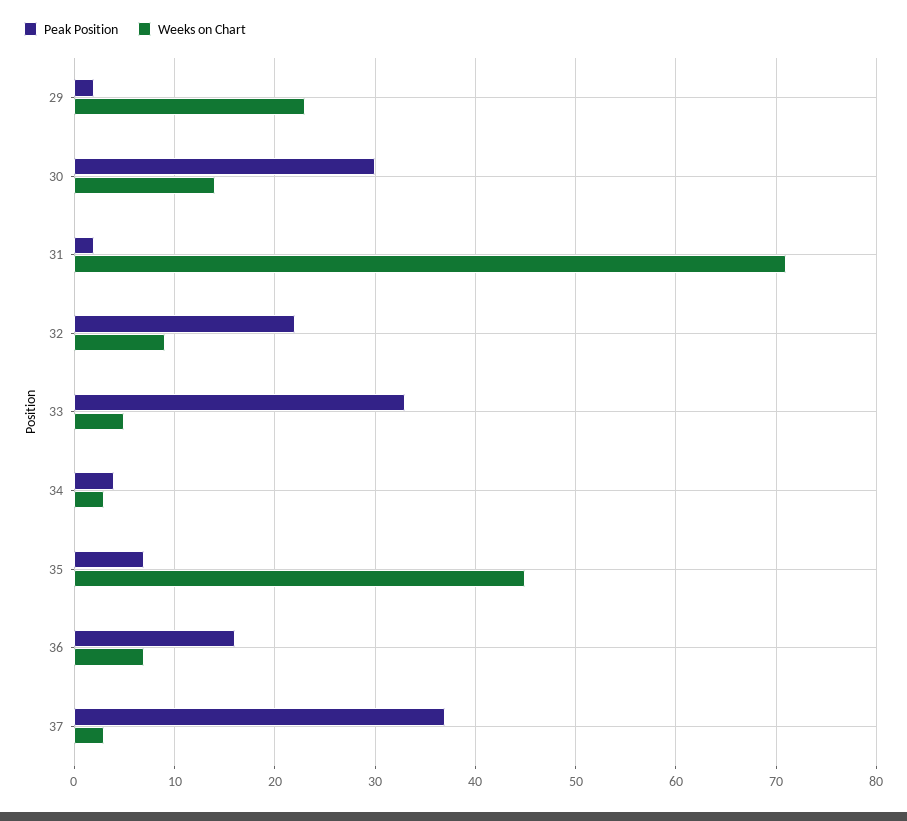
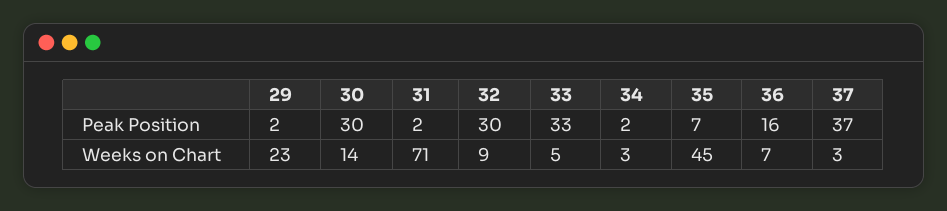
Peak Position, 32: 22 -> 30
Peak Position, 34: 4 -> 2

